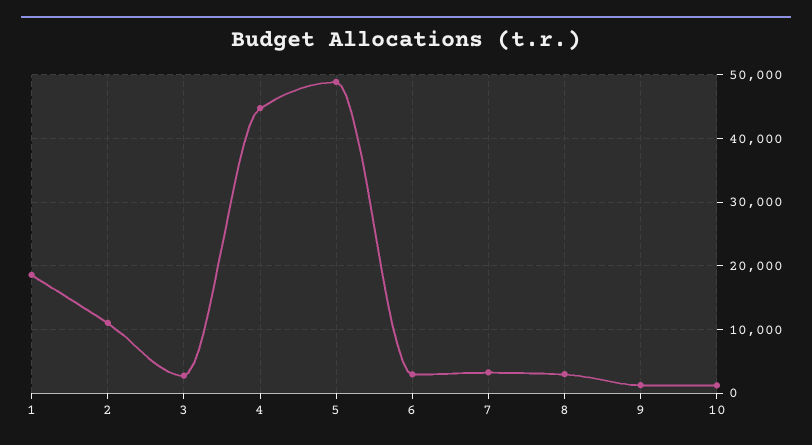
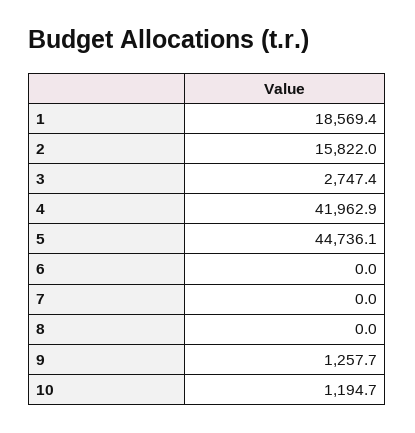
2: 11000 -> 15822
4: 45000 -> 41962.9
5: 49000 -> 44736.1
6: 3000 -> 0
7: 3000 -> 0
8: 3000 -> 0

